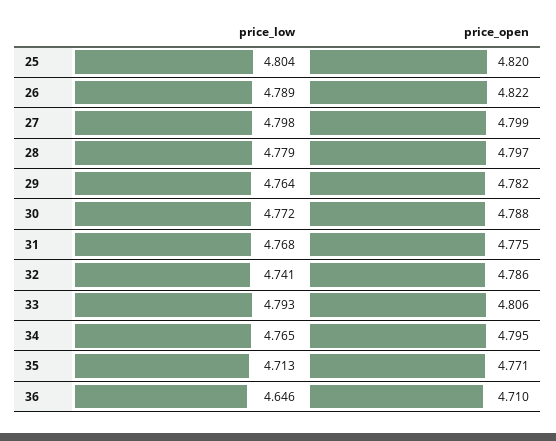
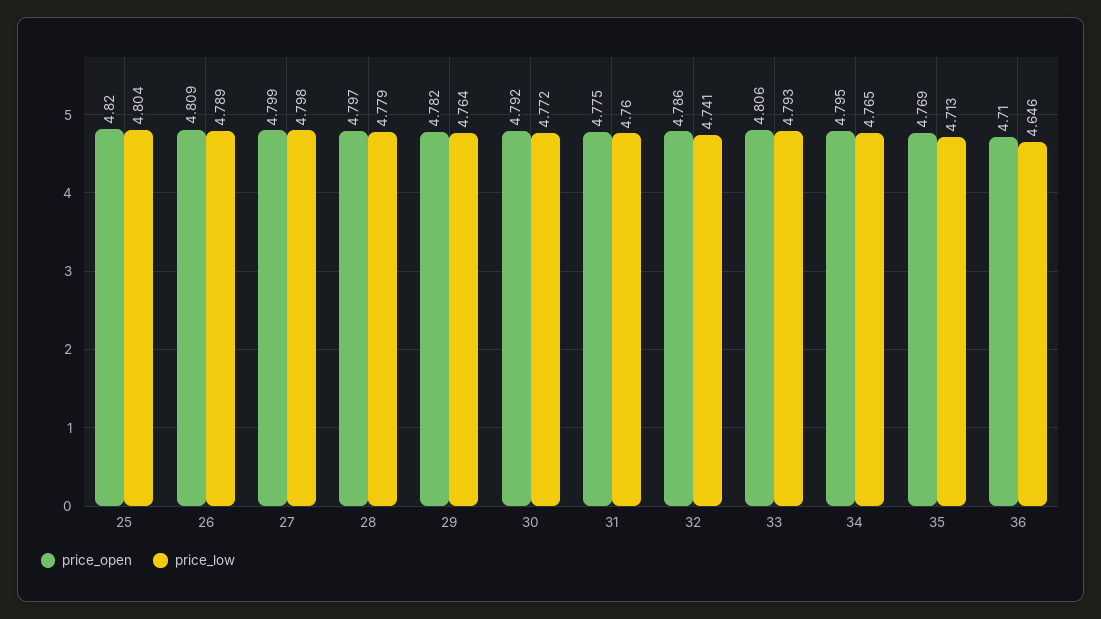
price_open, 26: 4.822 -> 4.809
price_open, 30: 4.788 -> 4.792
price_low, 31: 4.768 -> 4.76
price_open, 35: 4.771 -> 4.769

